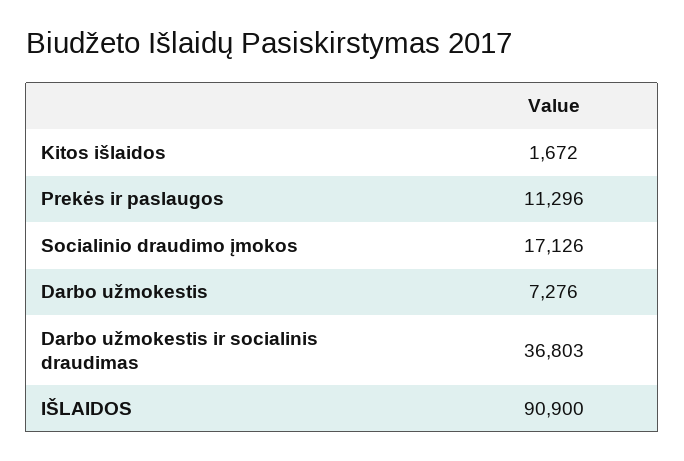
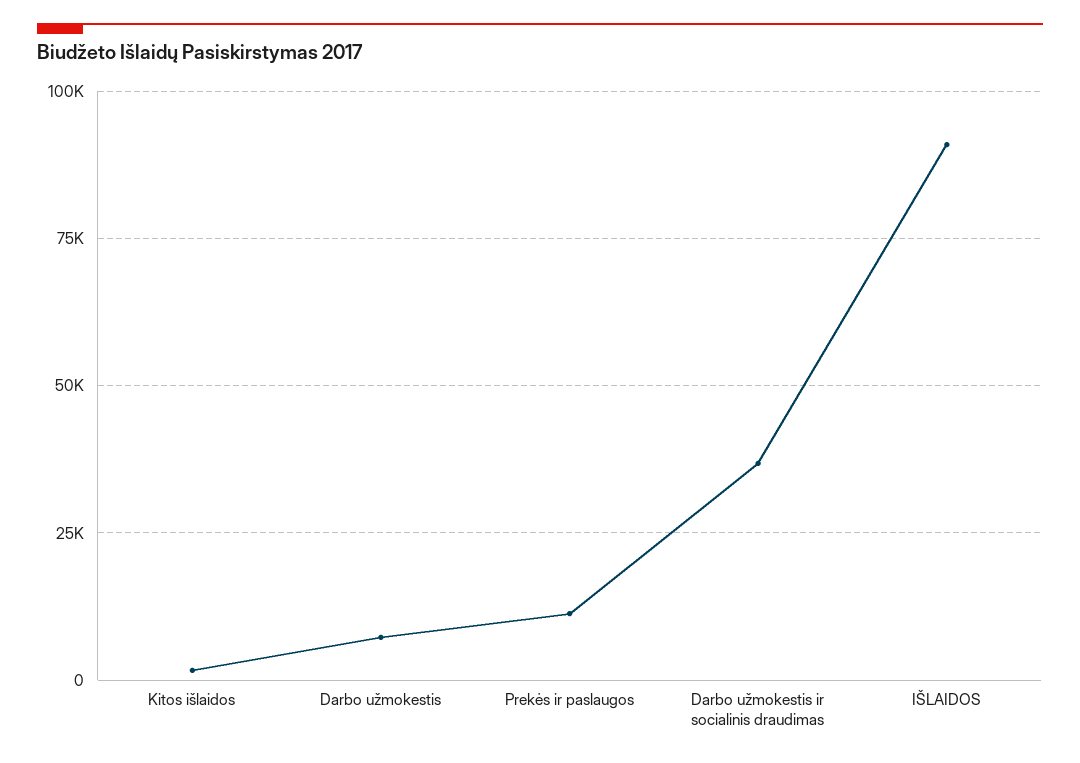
Socialinio draudimo įmokos: 17126 -> none

